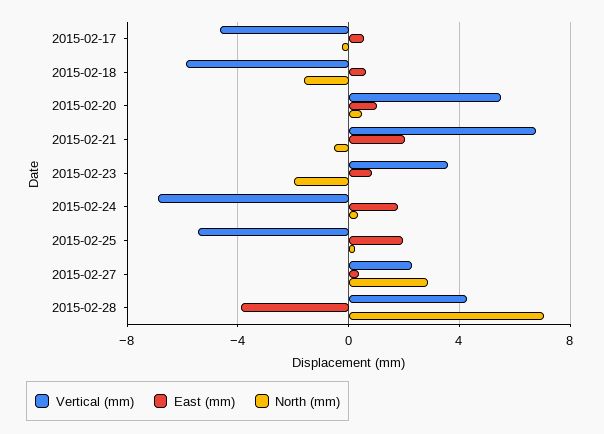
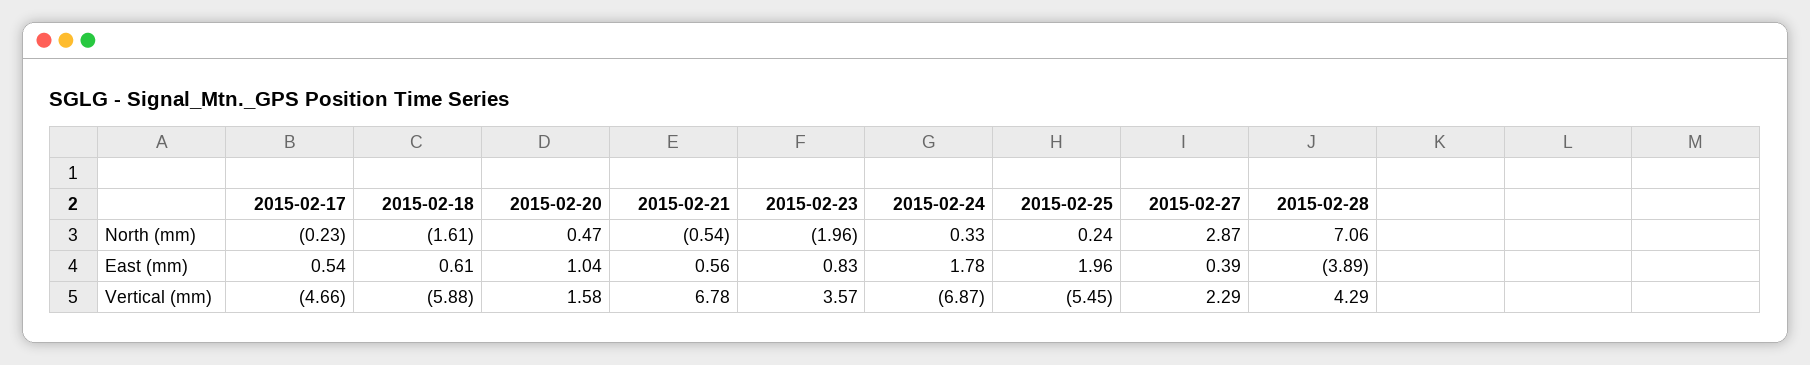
Vertical (mm), 2015-02-20: 5.5 -> 1.58
East (mm), 2015-02-21: 2 -> 0.56

